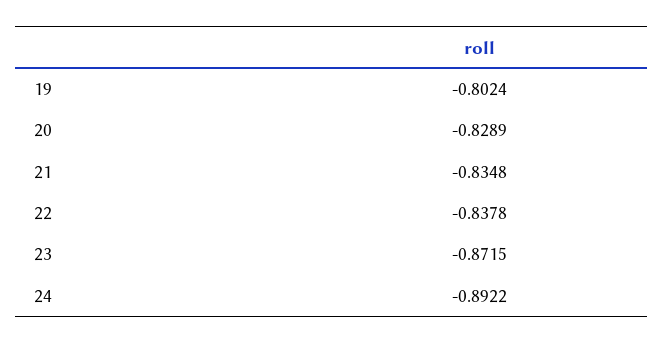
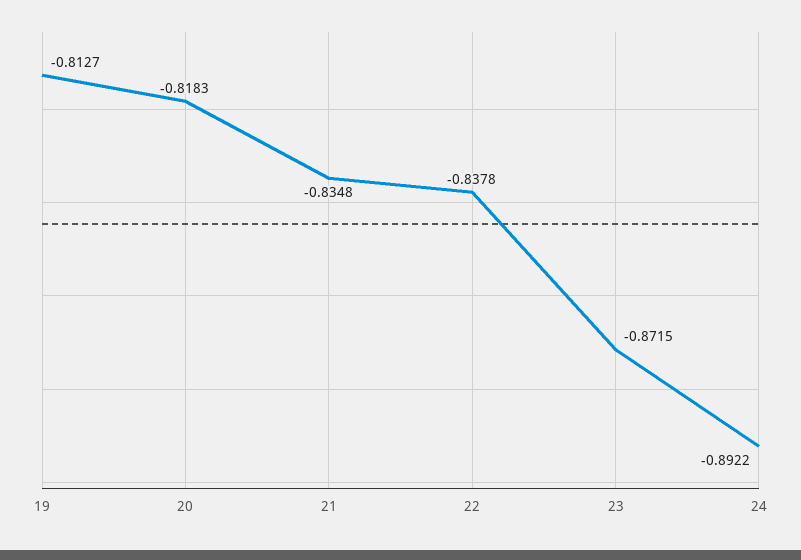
19: -0.8024 -> -0.8127
20: -0.8289 -> -0.8183

